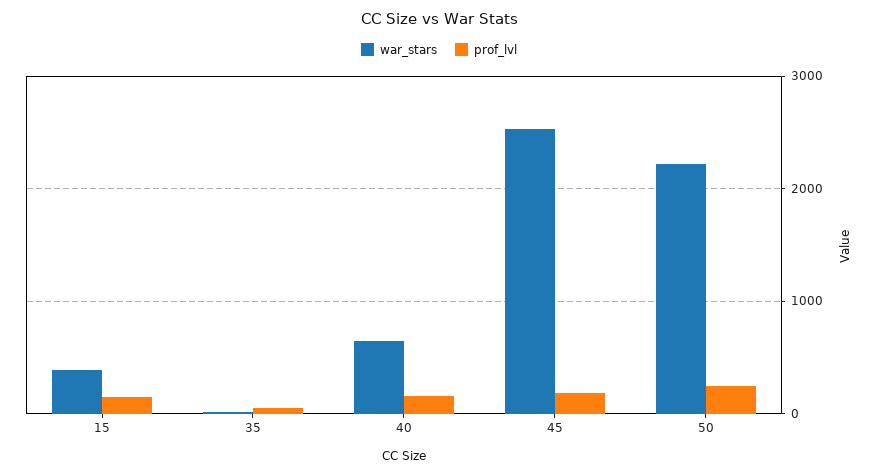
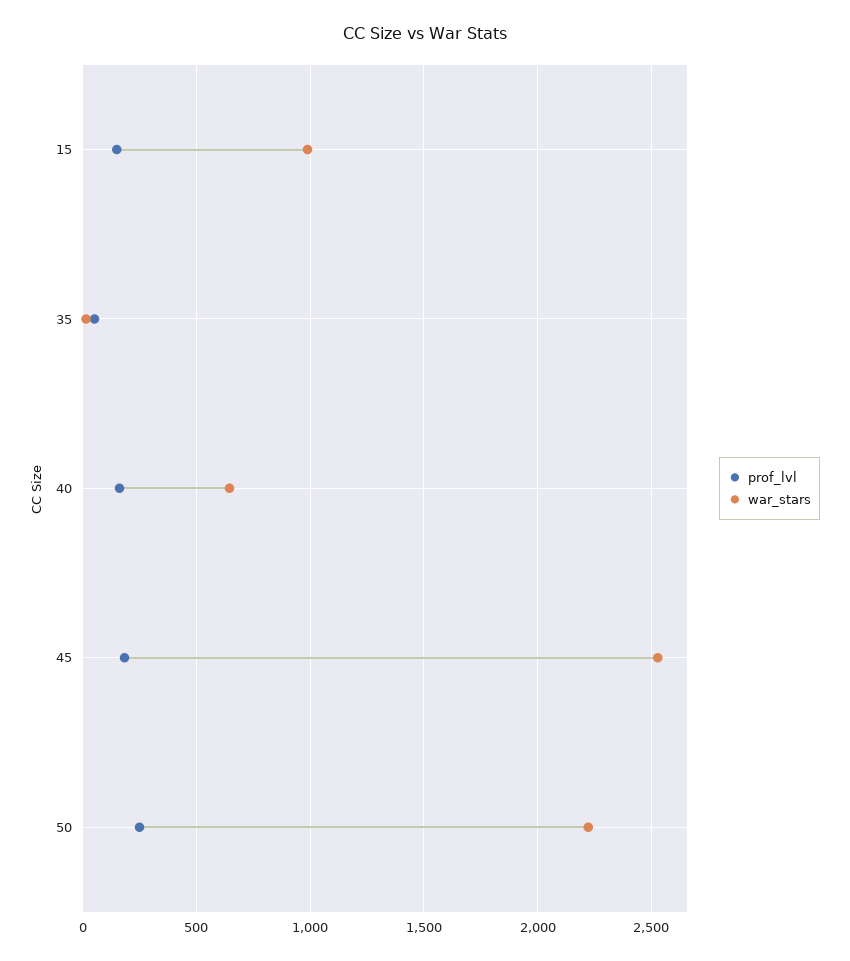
war_stars, 15: 400 -> 1000

